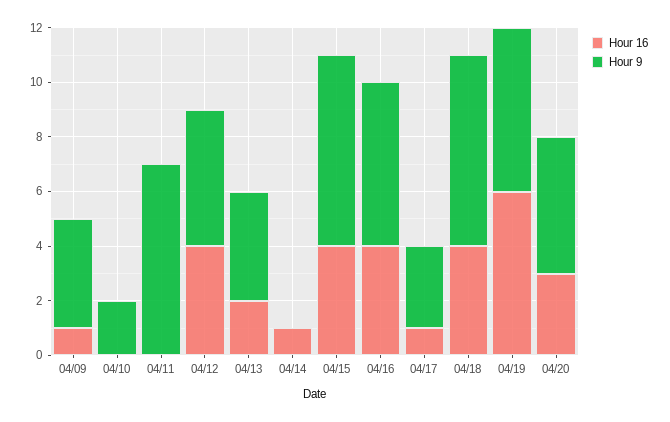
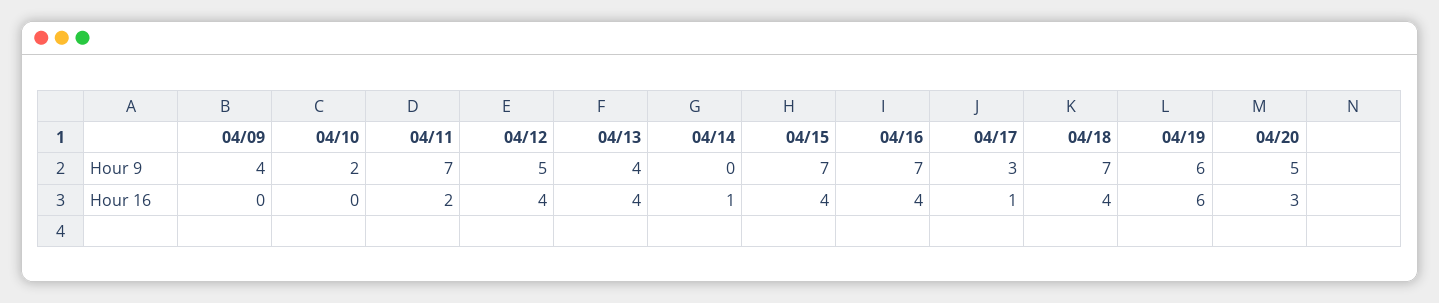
Hour 16, 04/09: 1 -> 0
Hour 16, 04/11: 0 -> 2
Hour 16, 04/13: 2 -> 4
Hour 9, 04/16: 6 -> 7

